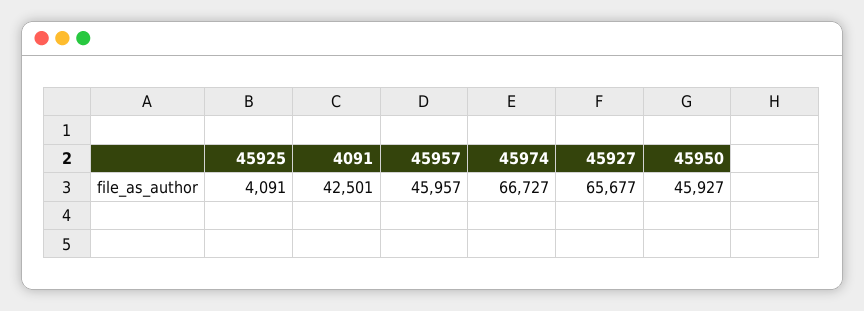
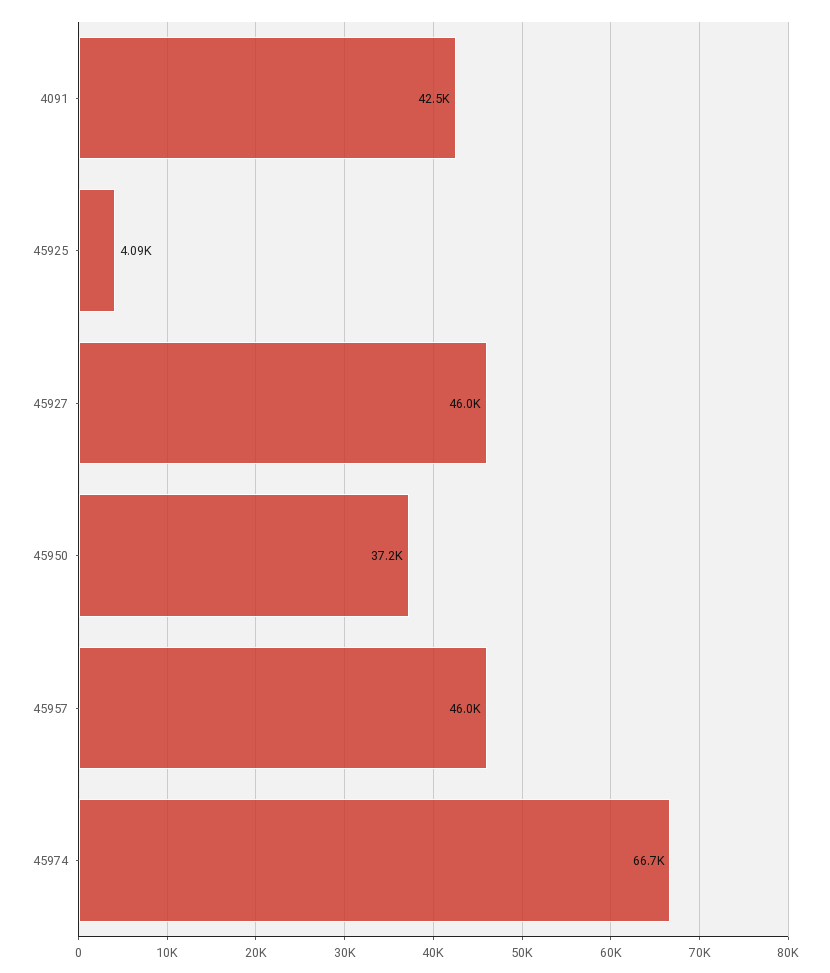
45927: 65677 -> 46000
45950: 45927 -> 37200

